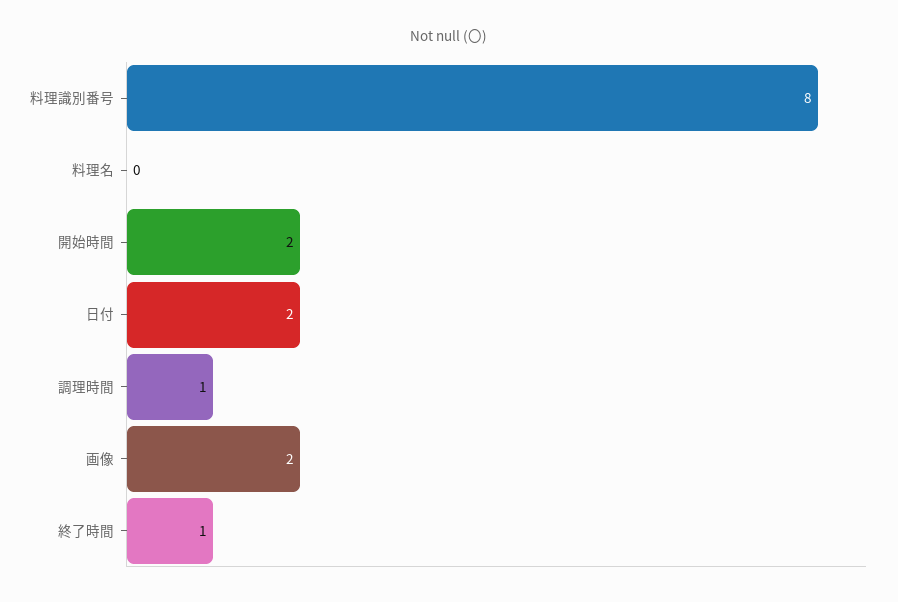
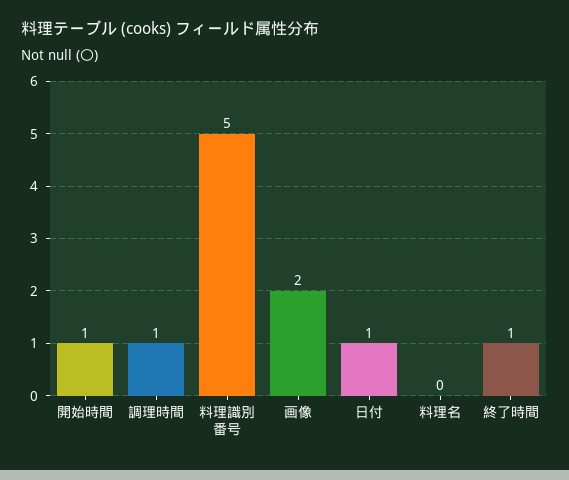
料理識別番号: 8 -> 5
開始時間: 2 -> 1
日付: 2 -> 1

